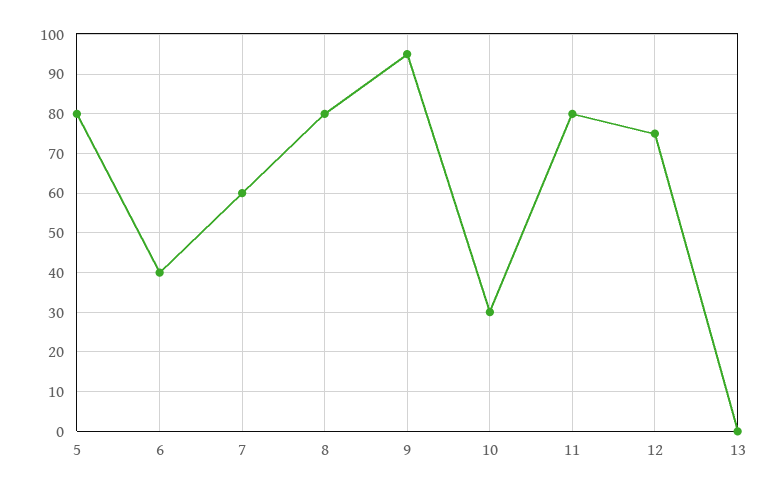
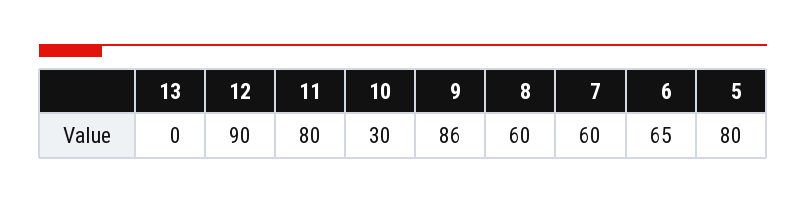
6: 40 -> 65
8: 80 -> 60
9: 95 -> 86
12: 75 -> 90

